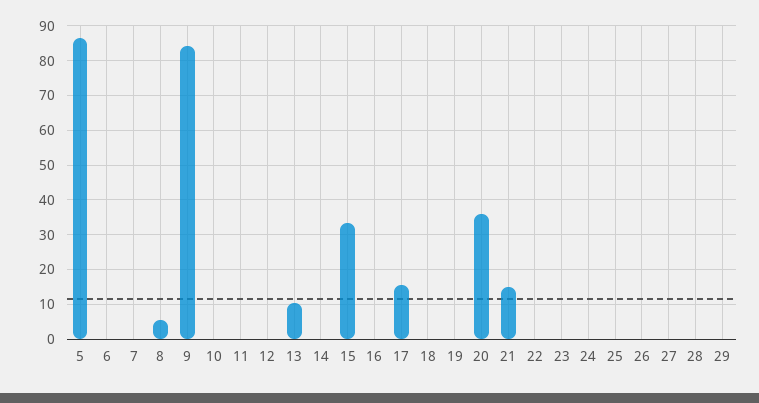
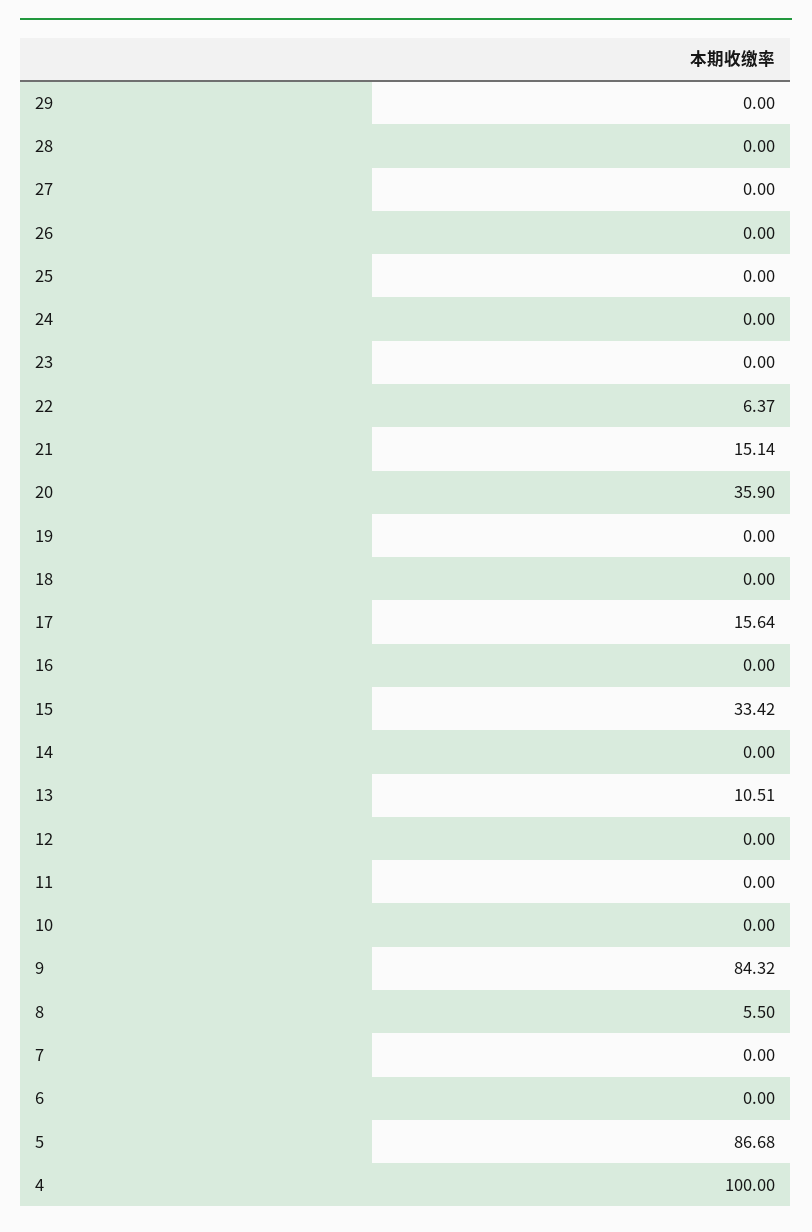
22: 0 -> 6.37
4: none -> 100

